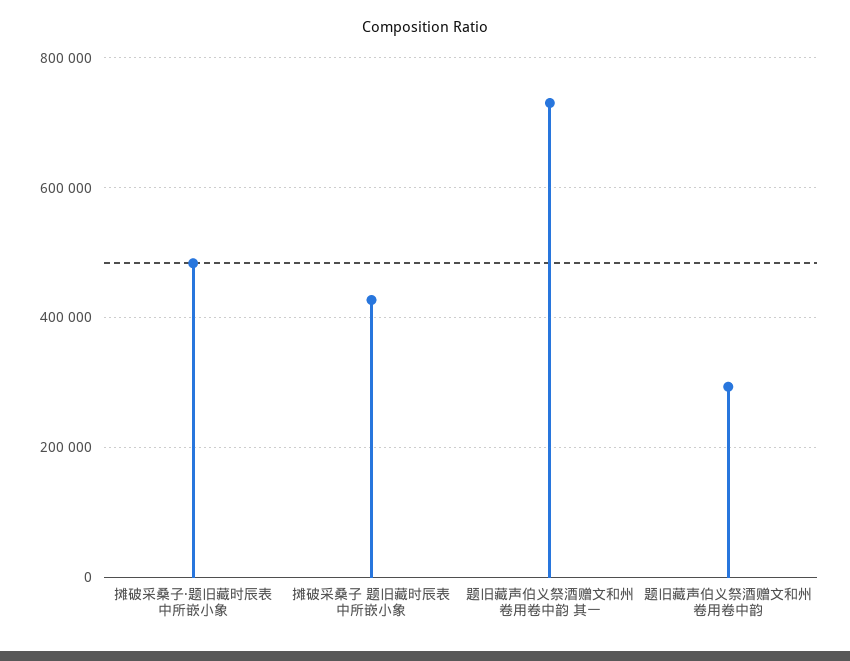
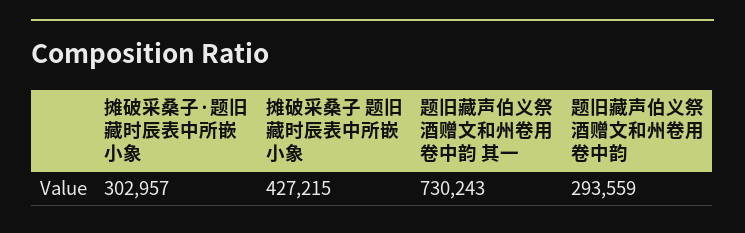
摊破采桑子·题旧藏时辰表中所嵌小象: 480000 -> 302957

